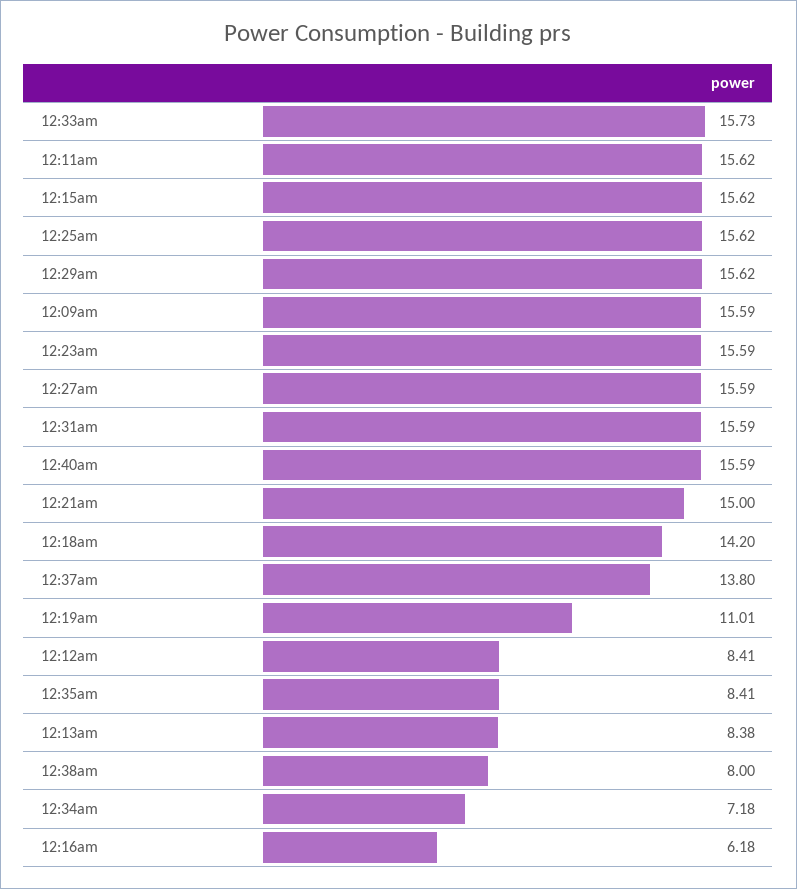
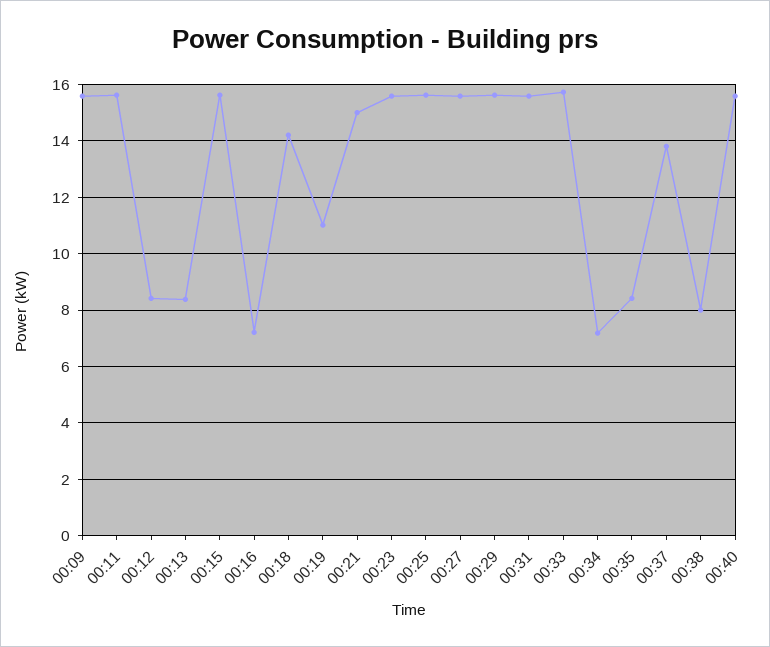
12:16am: 6.18 -> 7.25

